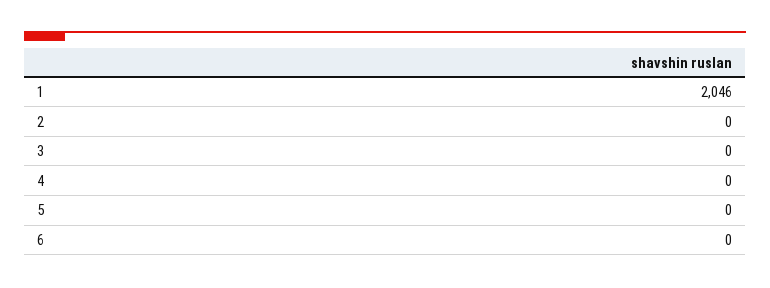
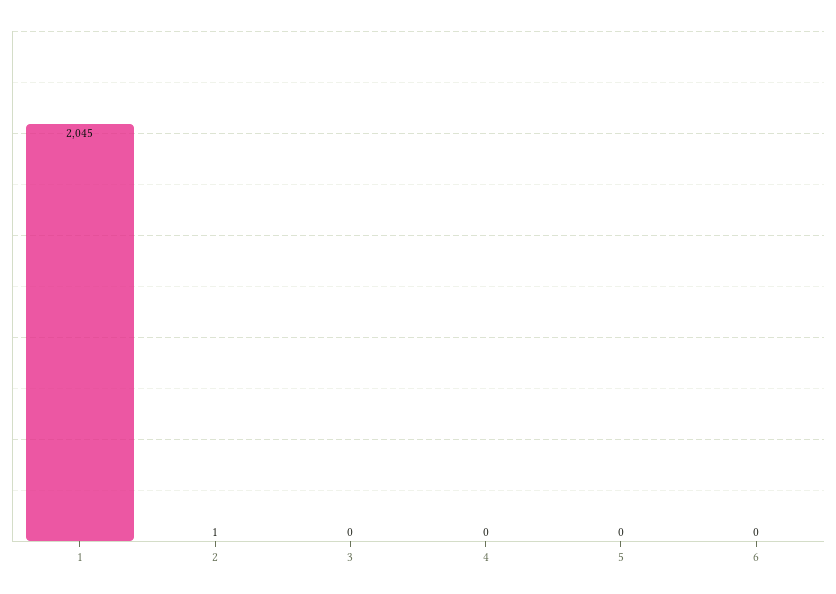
1: 2046 -> 2045
2: 0 -> 1

